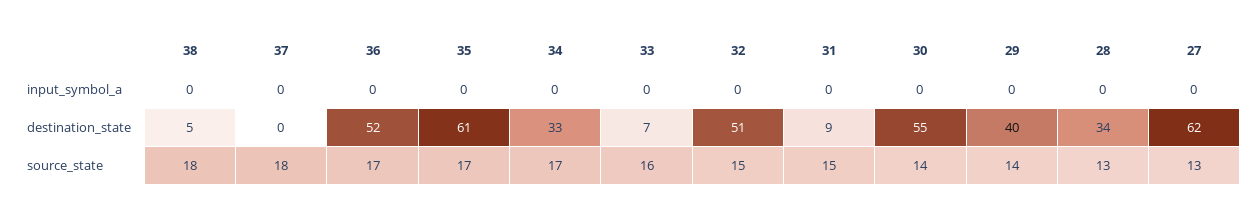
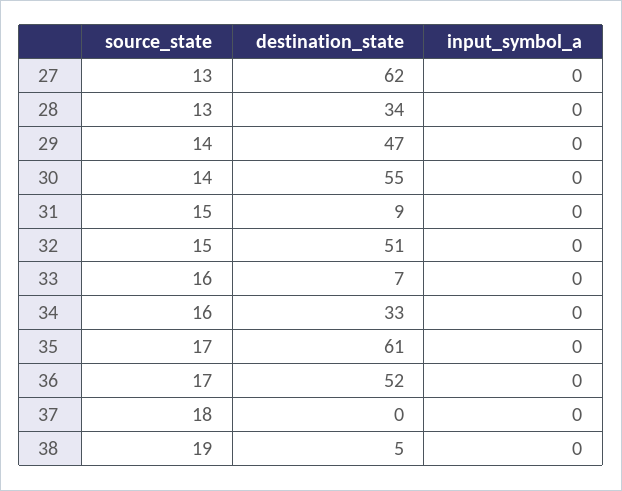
29, destination_state: 40 -> 47
38, source_state: 18 -> 19
34, source_state: 17 -> 16

